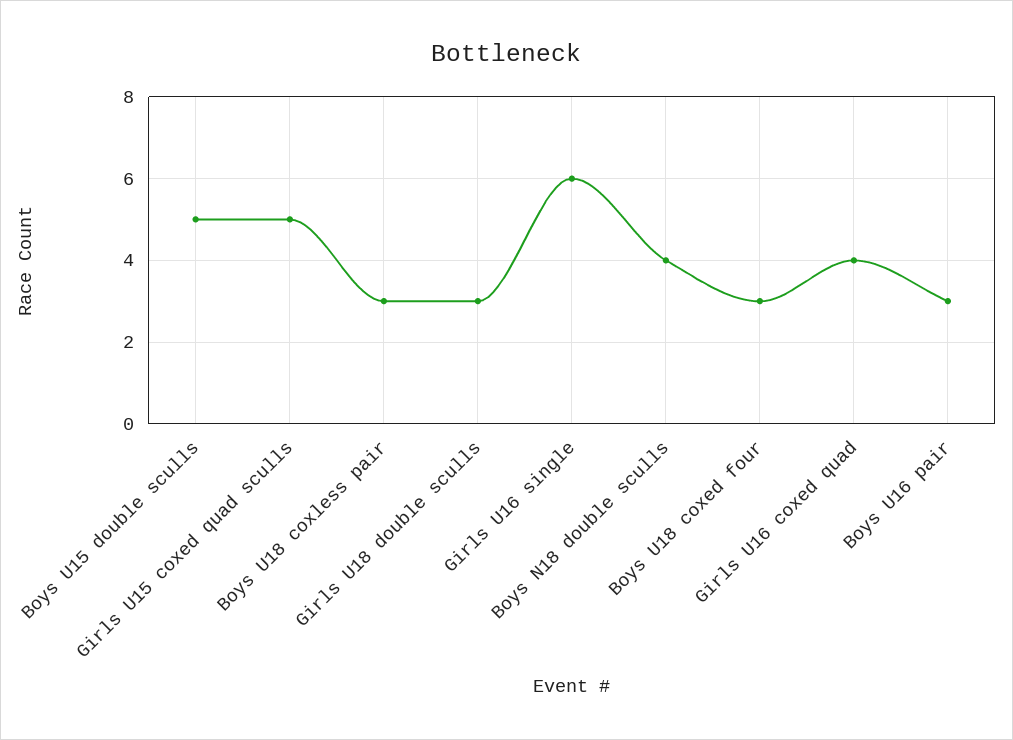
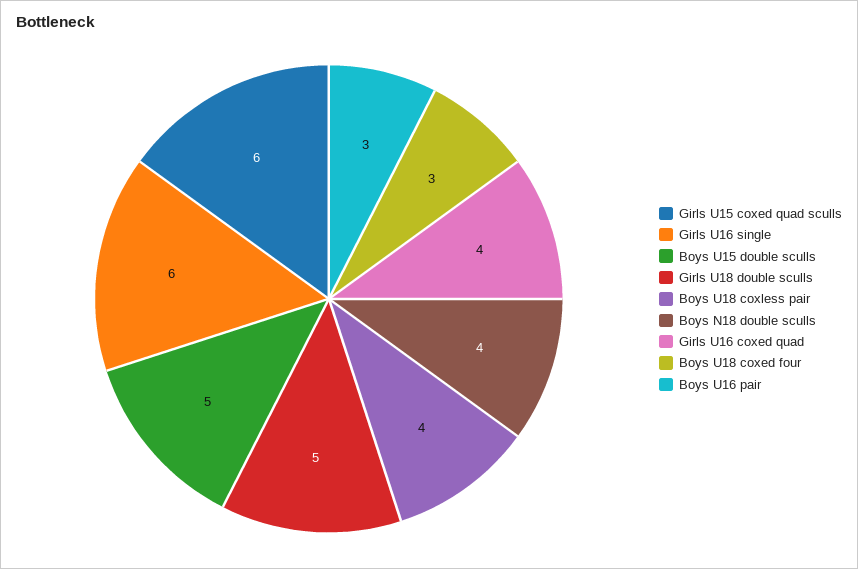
Girls U15 coxed quad sculls: 5 -> 6
Boys U18 coxless pair: 3 -> 4
Girls U18 double sculls: 3 -> 5

